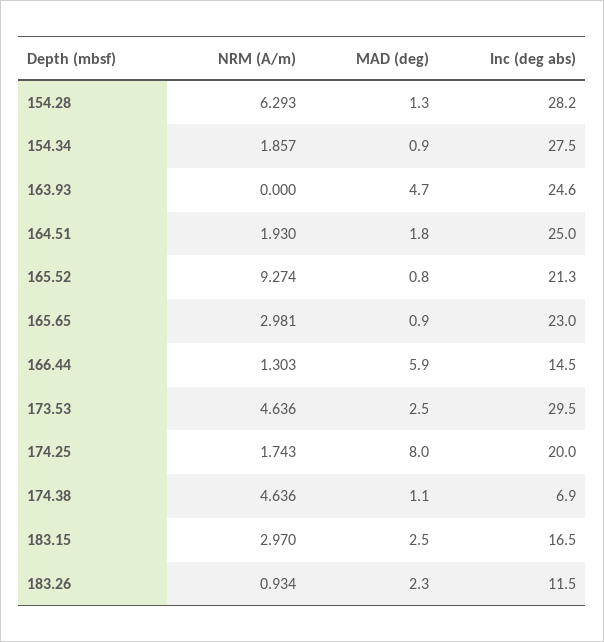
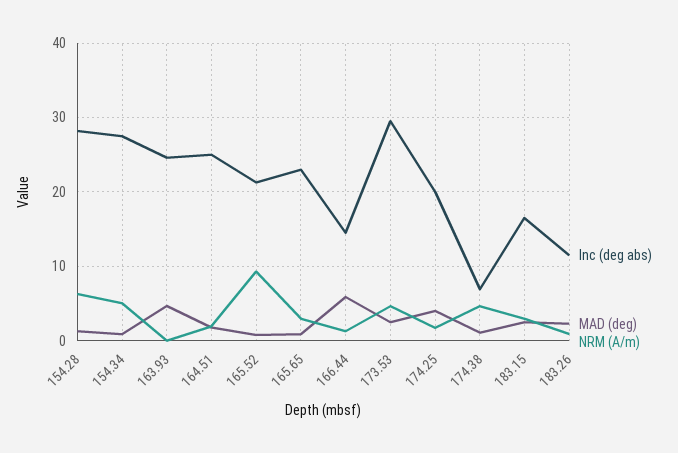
NRM (A/m), 154.34: 1.857 -> 5
MAD (deg), 174.25: 8 -> 4

